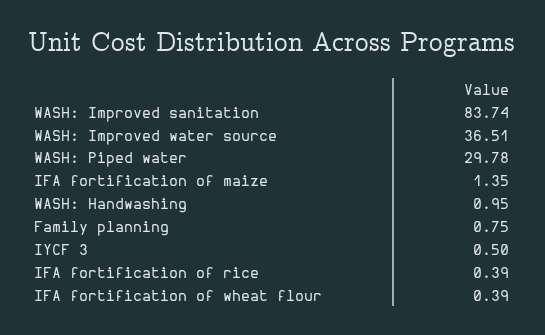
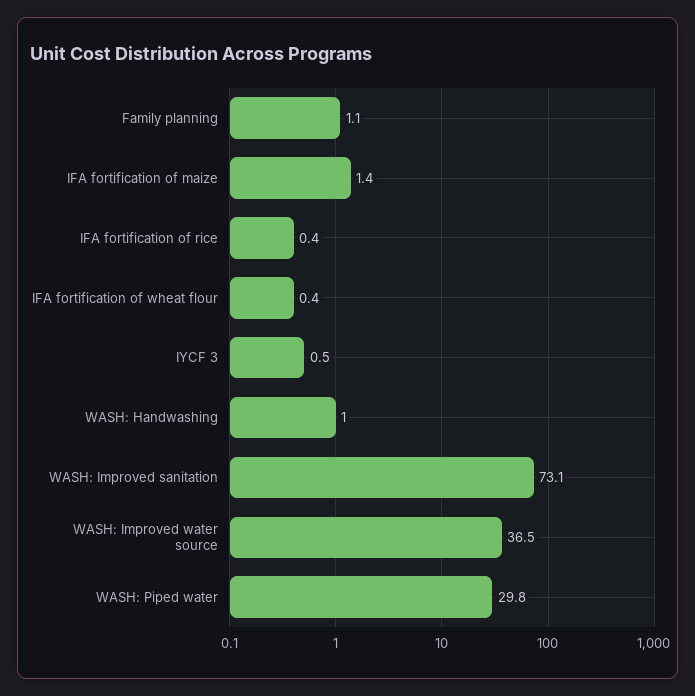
WASH: Improved sanitation: 83.74 -> 73.1
Family planning: 0.75 -> 1.1

